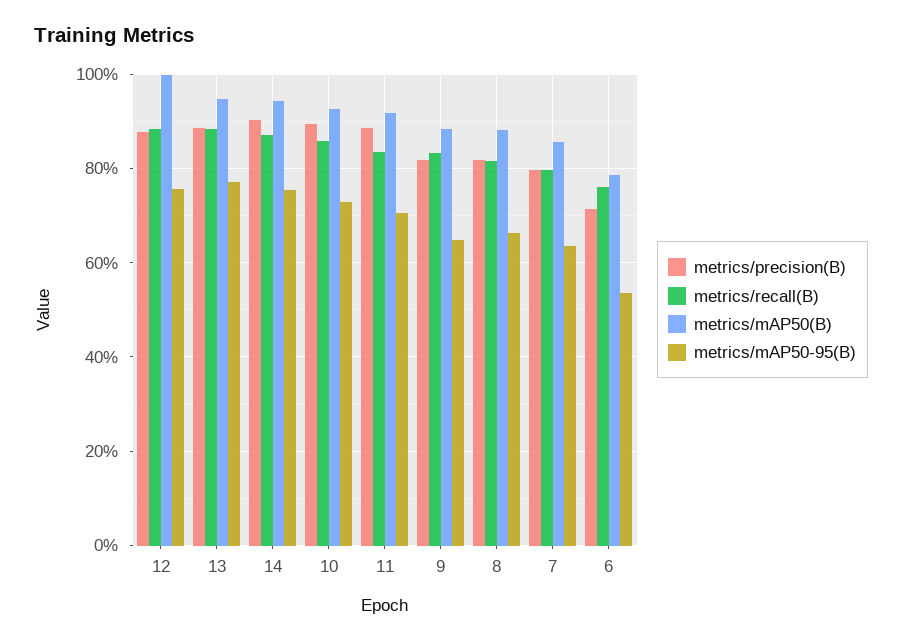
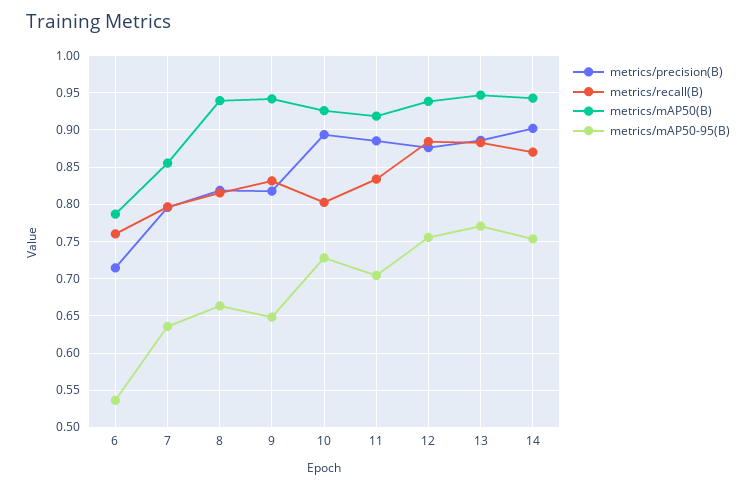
metrics/mAP50(B), 12: 1 -> 0.94
metrics/recall(B), 10: 0.86 -> 0.8
metrics/mAP50(B), 9: 0.88 -> 0.94
metrics/mAP50(B), 8: 0.88 -> 0.94

